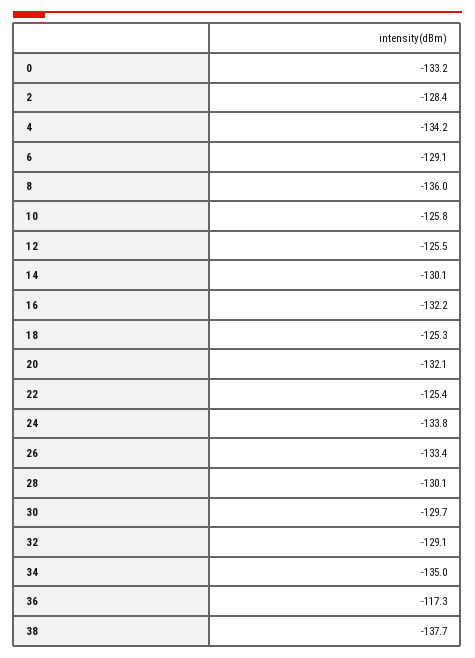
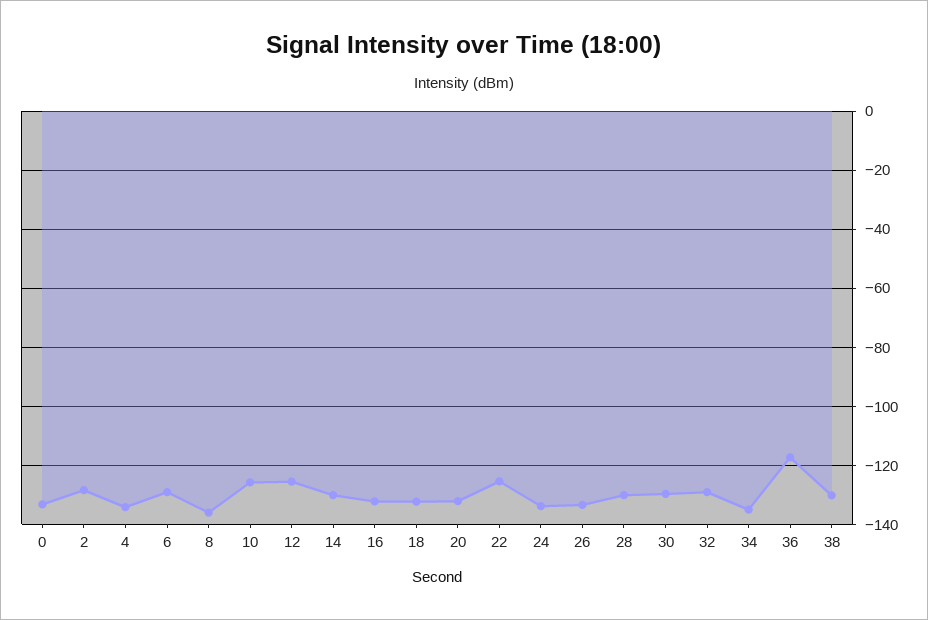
18: -125.3 -> -132.5
38: -137.7 -> -130

